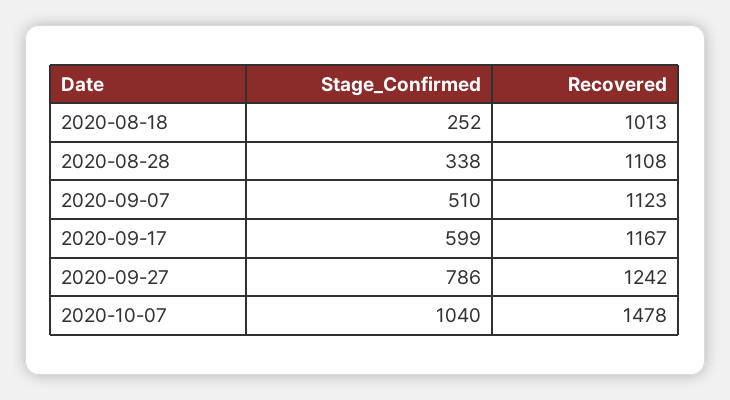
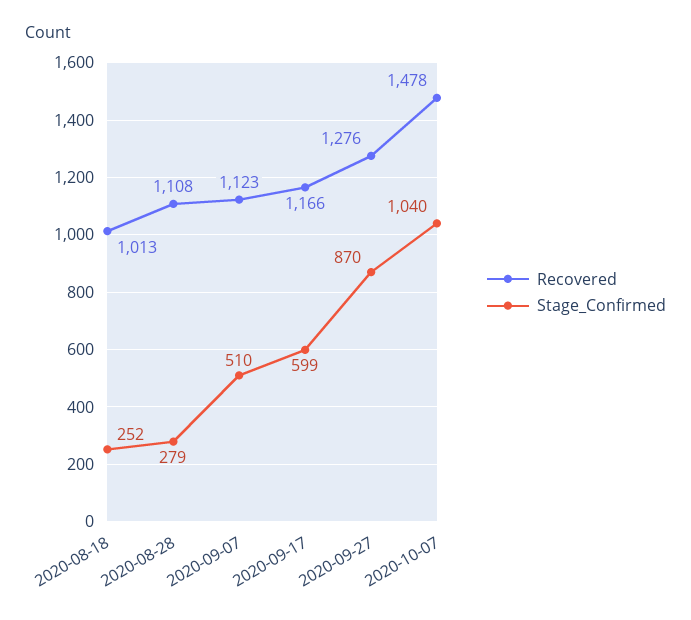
Stage_Confirmed, 2020-08-28: 338 -> 279
Recovered, 2020-09-17: 1167 -> 1166
Stage_Confirmed, 2020-09-27: 786 -> 870
Recovered, 2020-09-27: 1242 -> 1276

